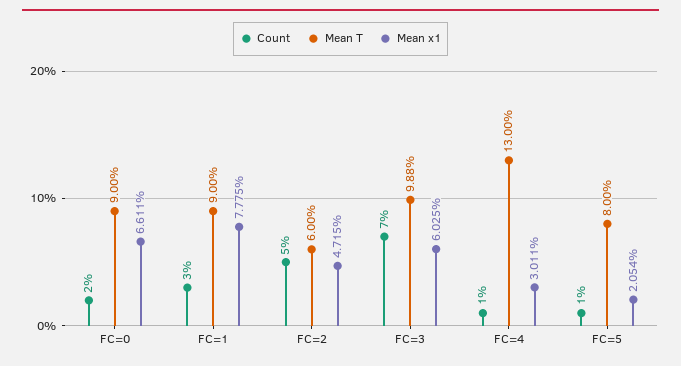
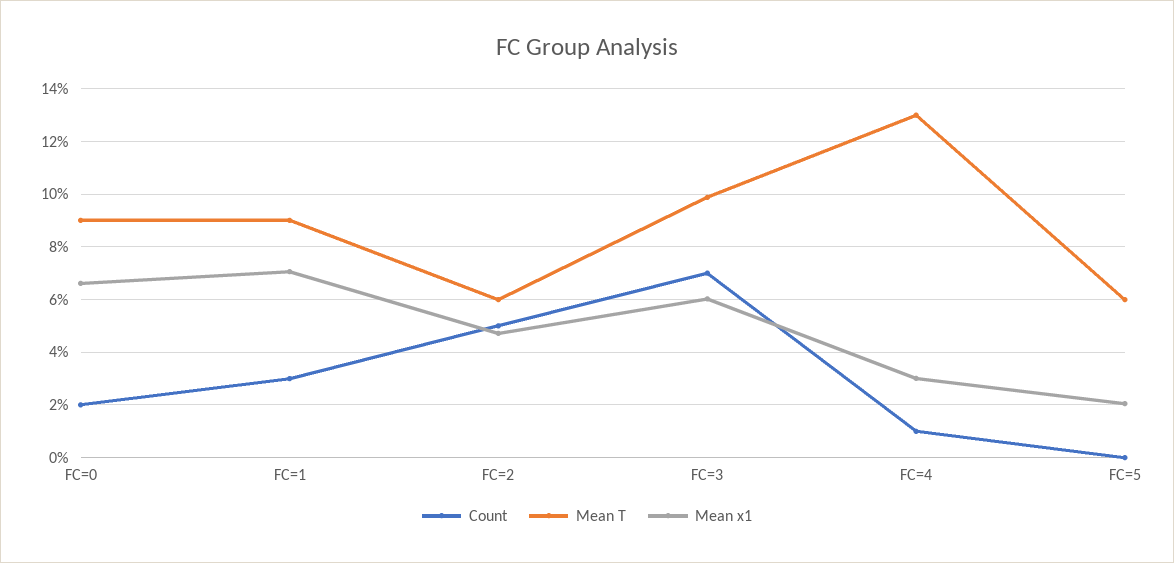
Mean x1, FC=1: 7.775 -> 7
Count, FC=5: 1 -> 0
Mean T, FC=5: 8 -> 6

